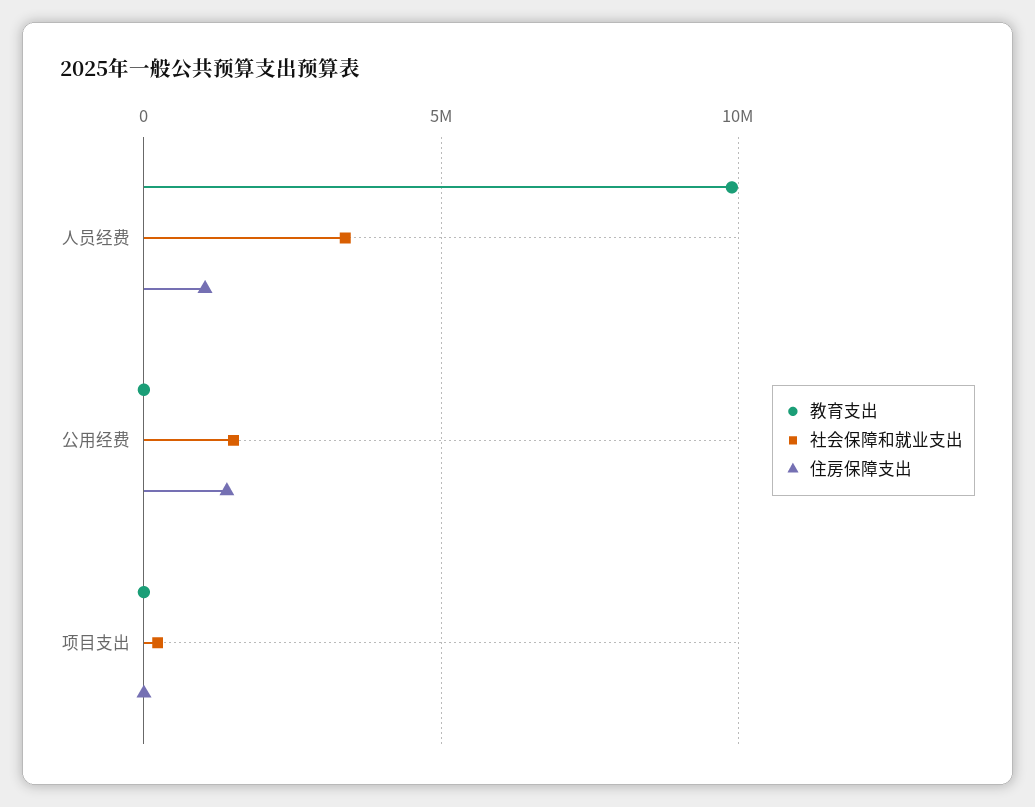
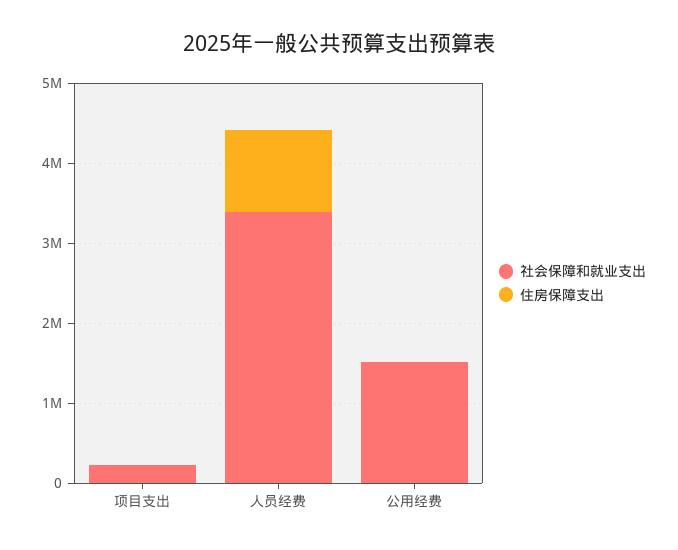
教育支出, 人员经费: 10000000 -> none
教育支出, 公用经费: 0 -> none
住房保障支出, 公用经费: 1500000 -> 0
教育支出, 项目支出: 0 -> none

